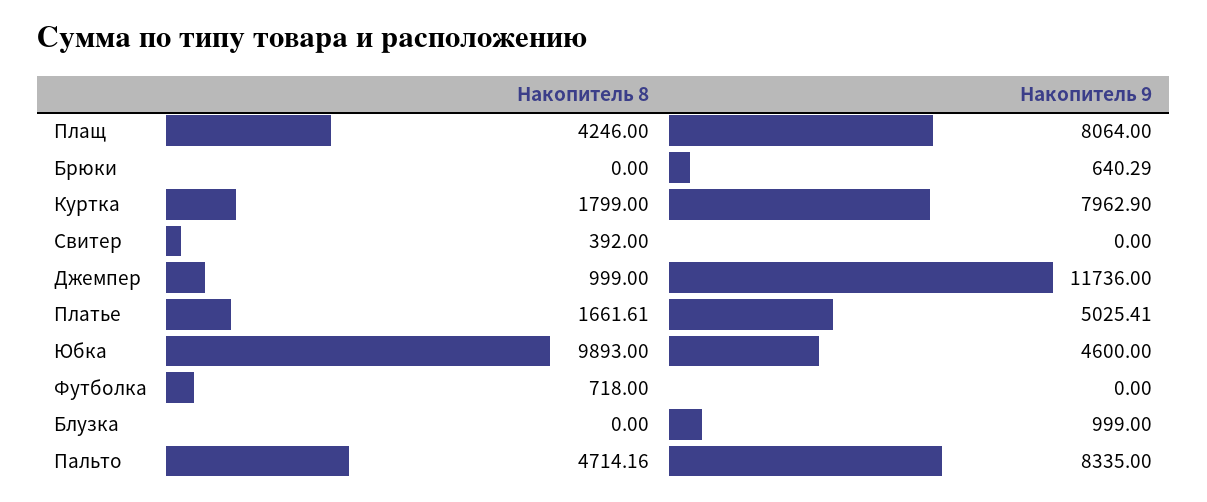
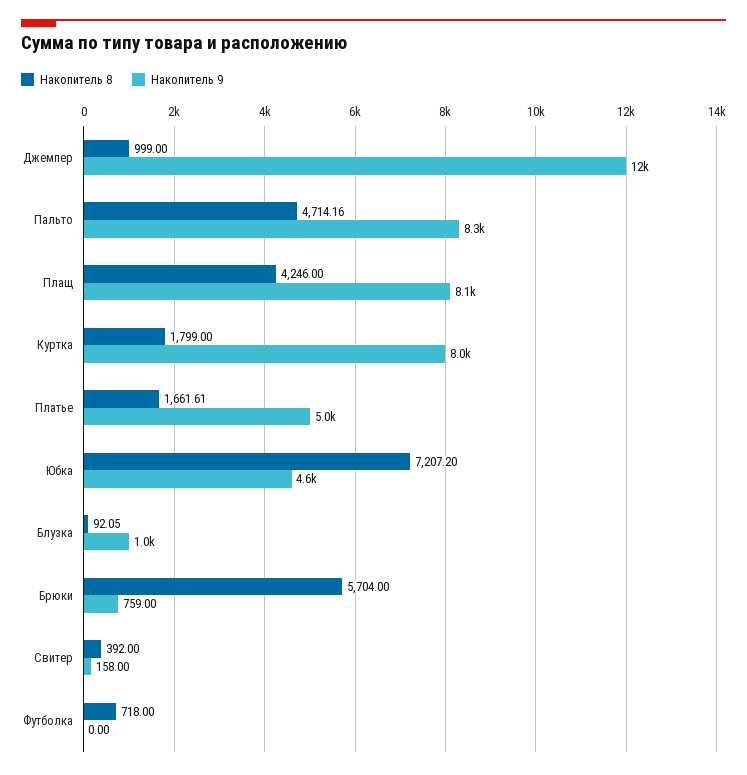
Накопитель 8, Брюки: 0 -> 5704
Накопитель 9, Брюки: 640.29 -> 759
Накопитель 9, Свитер: 0 -> 158
Накопитель 8, Юбка: 9893 -> 7207.2
Накопитель 8, Блузка: 0 -> 92.05

